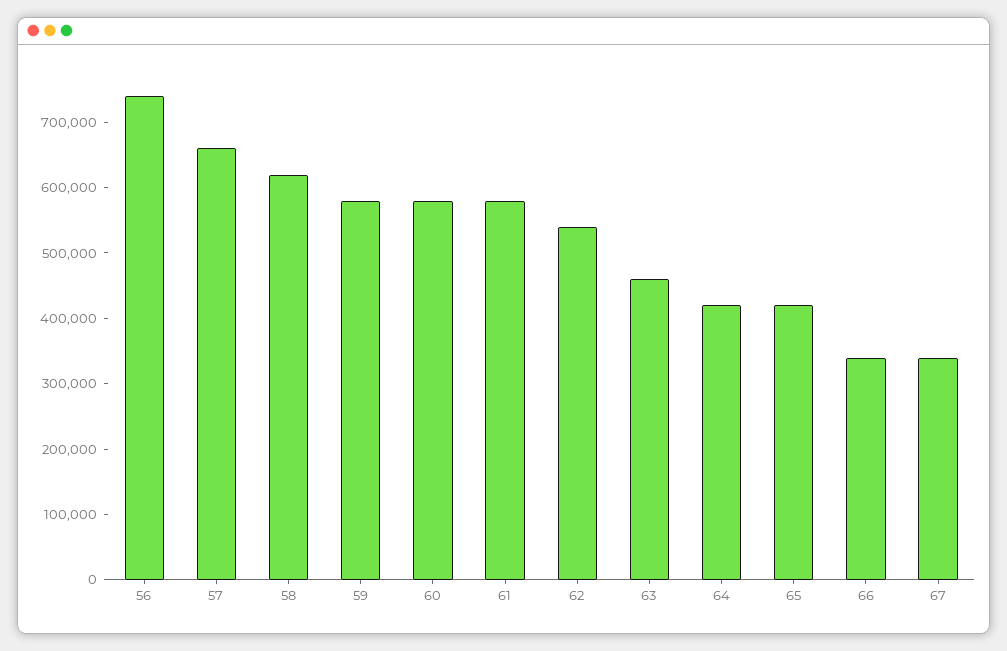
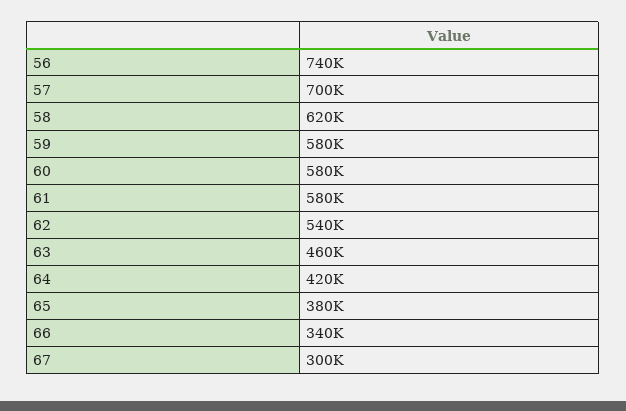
57: 660000 -> 700000
65: 420000 -> 380000
67: 340000 -> 300000

